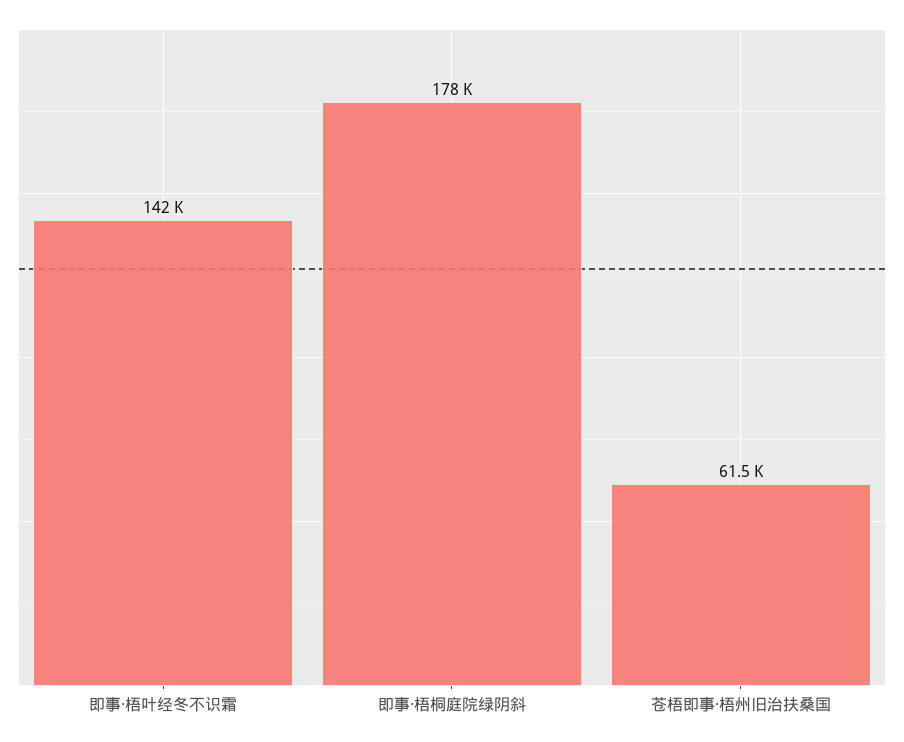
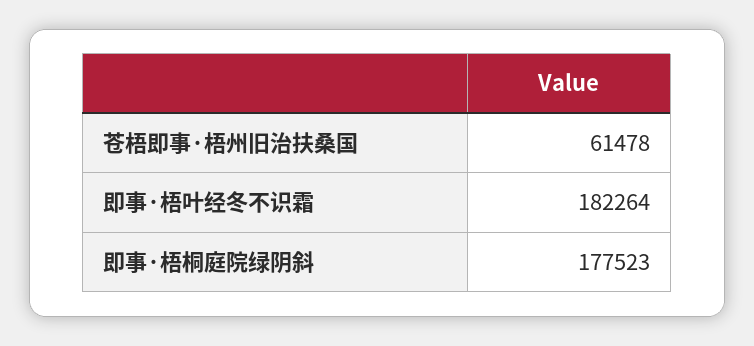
即事·梧叶经冬不识霜: 142000 -> 182264

